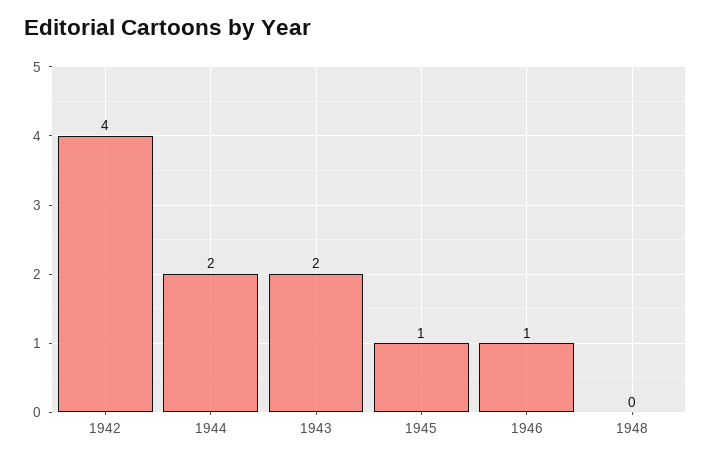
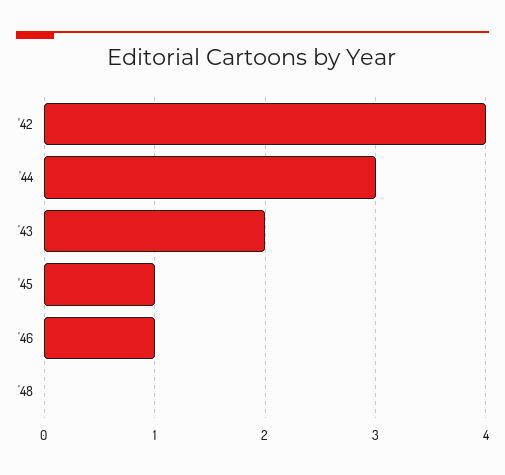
1944: 2 -> 3

